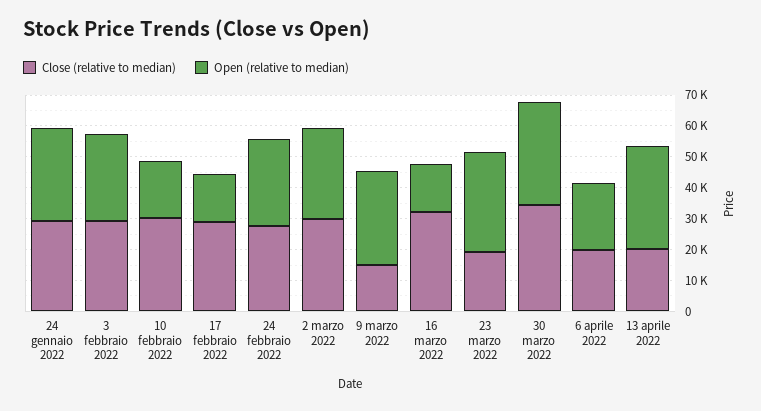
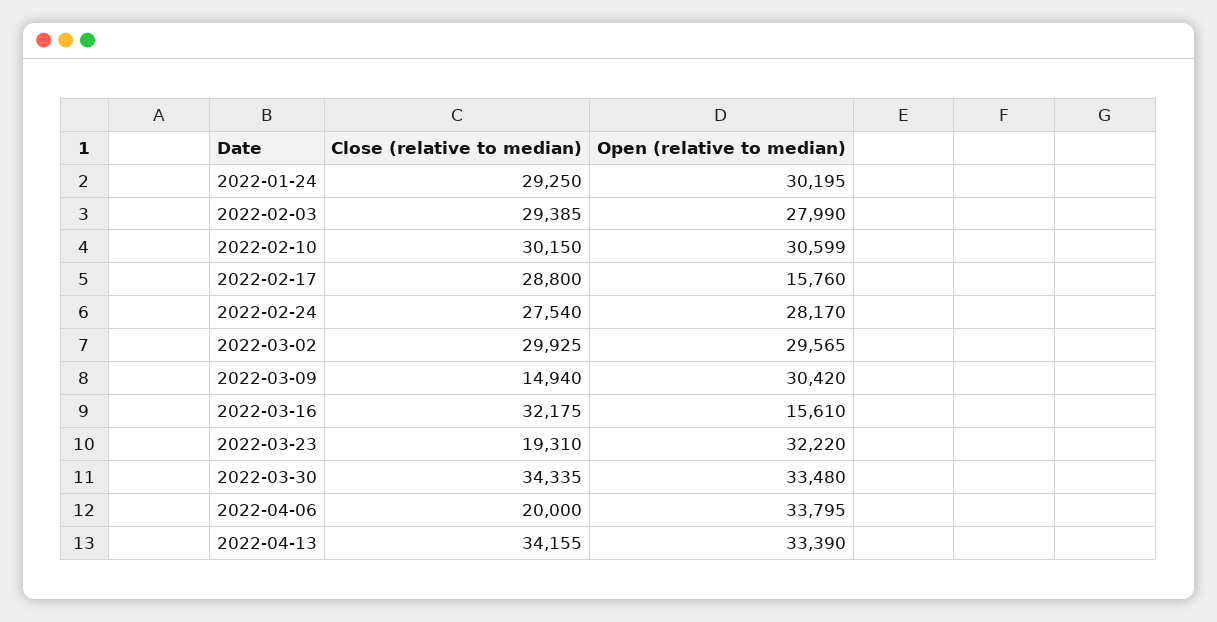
Open (relative to median), 10 febbraio 2022: 20000 -> 30599
Open (relative to median), 6 aprile 2022: 20000 -> 33795
Close (relative to median), 13 aprile 2022: 20000 -> 34155

